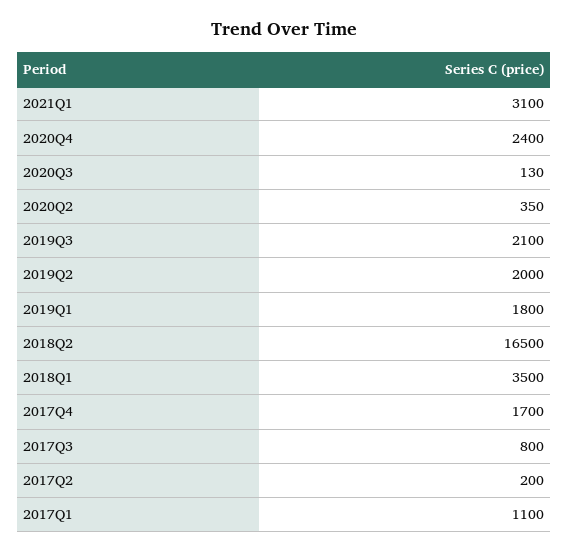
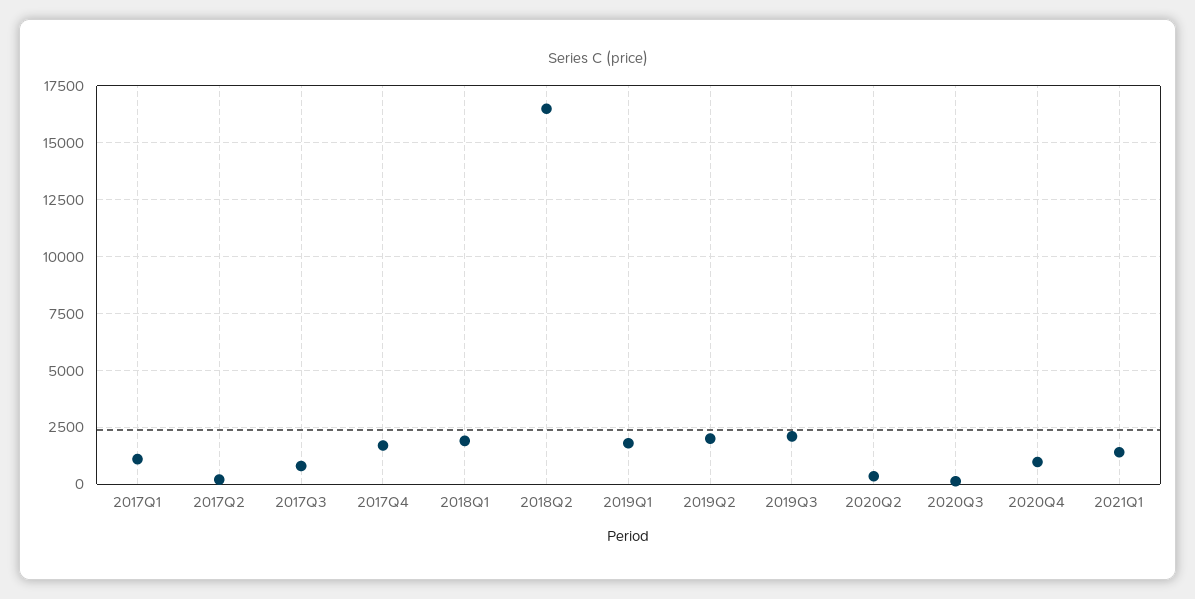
2021Q1: 3100 -> 1500
2020Q4: 2400 -> 1000
2018Q1: 3500 -> 2000

